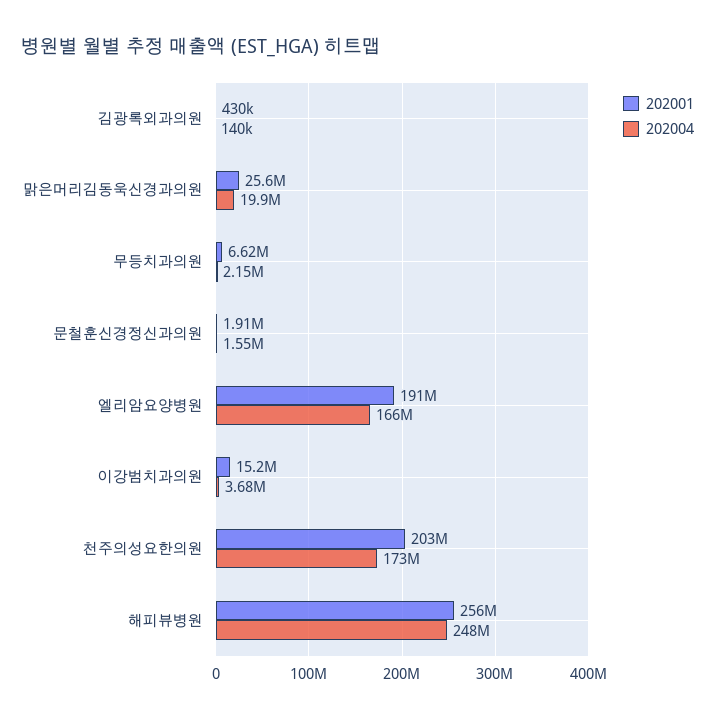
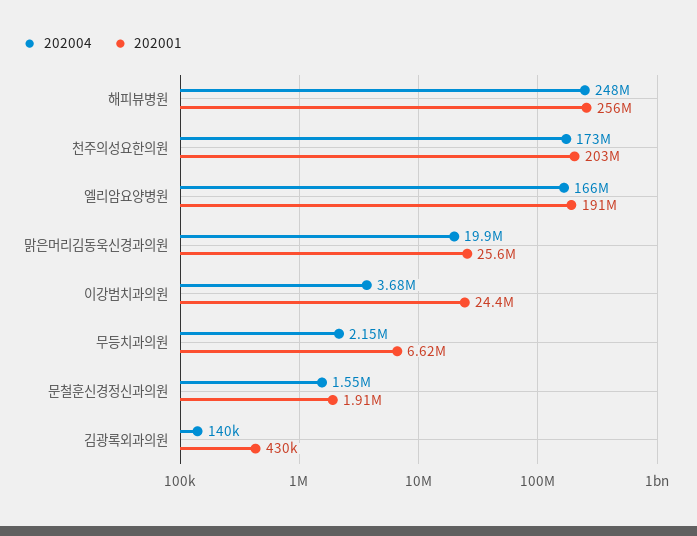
202001, 이강범치과의원: 15200000 -> 24400000

